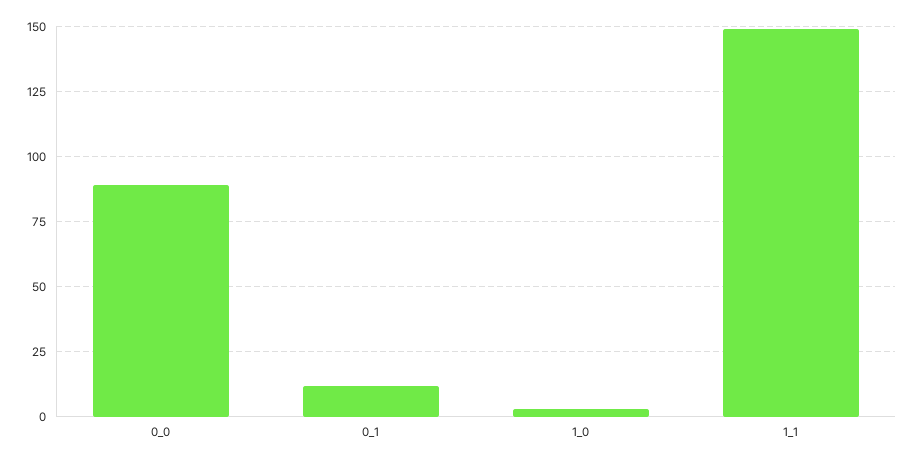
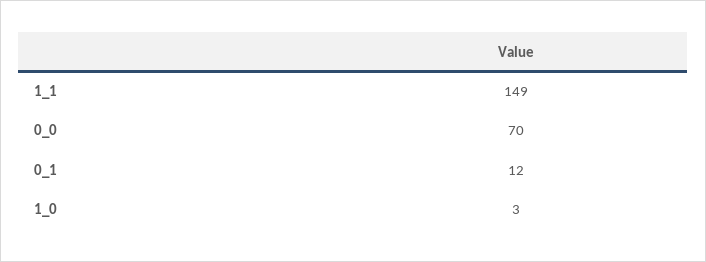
0_0: 90 -> 70

